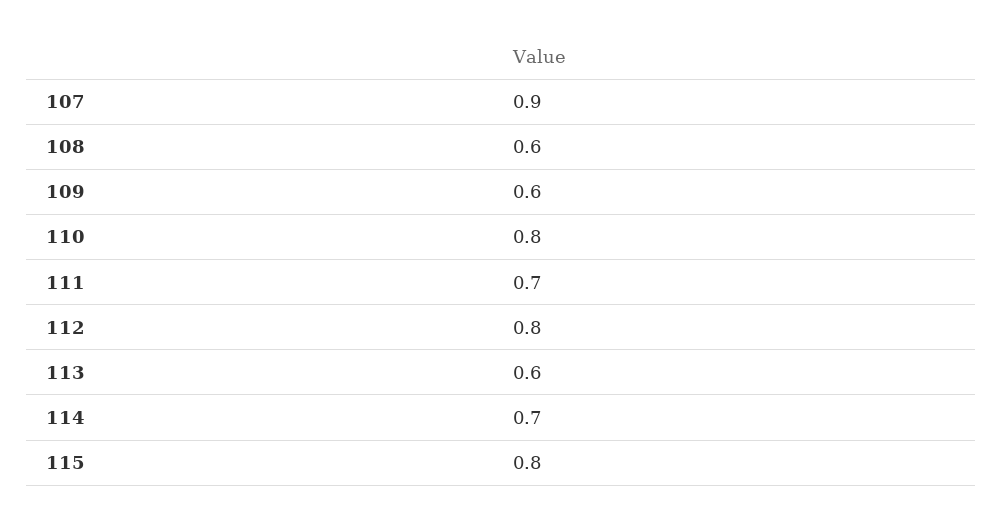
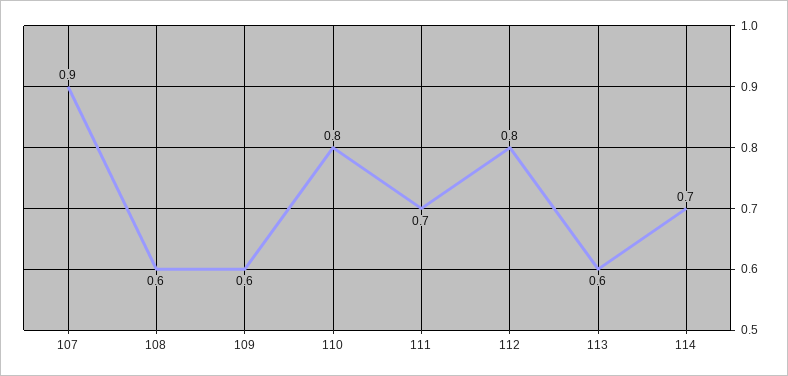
115: 0.8 -> none

